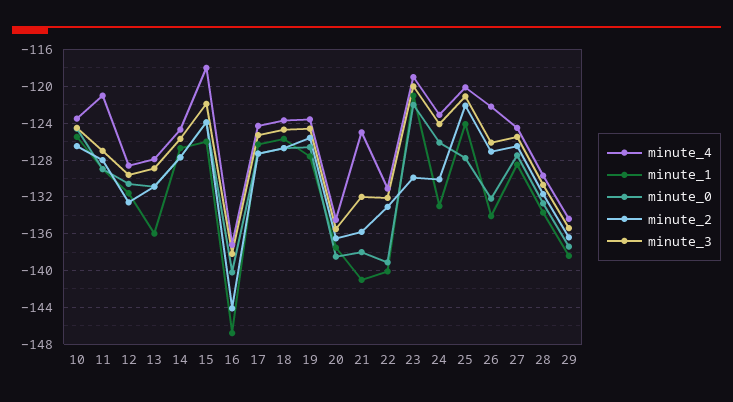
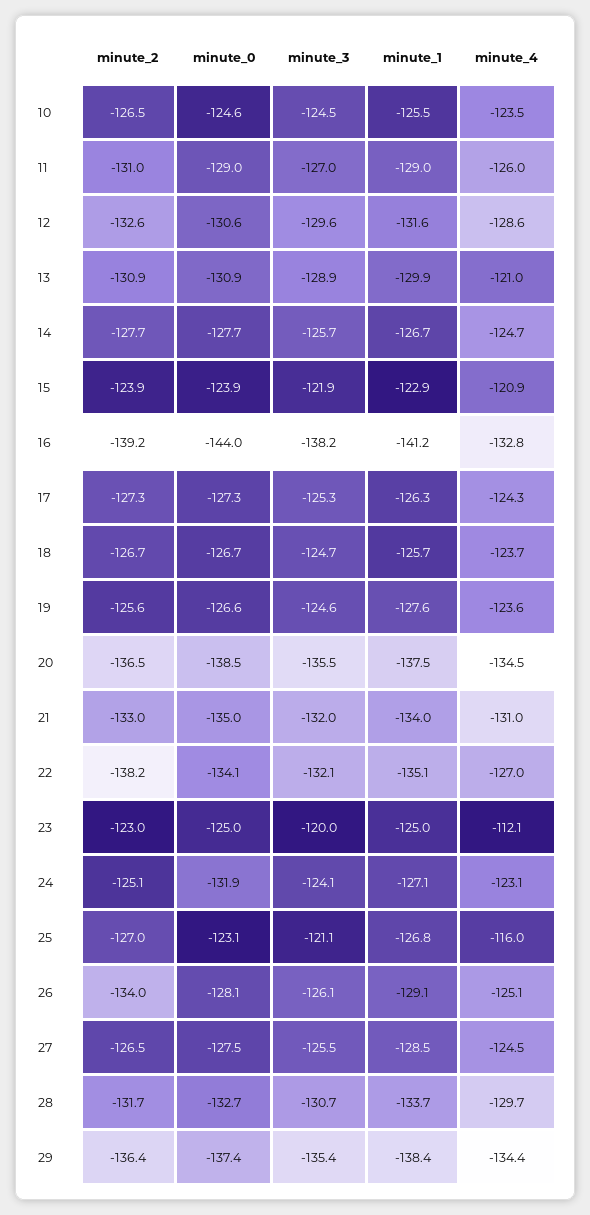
minute_4, 11: -121 -> -126
minute_2, 11: -128 -> -131
minute_4, 13: -128 -> -121
minute_1, 13: -136 -> -129.9
minute_4, 15: -118 -> -120.9
minute_1, 15: -126 -> -122.9
minute_4, 16: -137 -> -132.8
minute_1, 16: -147 -> -141.2
minute_0, 16: -140 -> -144
minute_2, 16: -144 -> -139.2
minute_4, 21: -125 -> -131
minute_1, 21: -141 -> -134
minute_0, 21: -138 -> -135
minute_2, 21: -136 -> -133
minute_4, 22: -131 -> -127
minute_1, 22: -140 -> -135.1
minute_0, 22: -139 -> -134.1
minute_2, 22: -133 -> -138.2
minute_4, 23: -119 -> -112.1
minute_1, 23: -121 -> -125
minute_0, 23: -122 -> -125
minute_2, 23: -130 -> -123
minute_1, 24: -133 -> -127.1
minute_0, 24: -126 -> -131.9
minute_2, 24: -130 -> -125.1
minute_4, 25: -120 -> -116
minute_1, 25: -124 -> -126.8
minute_0, 25: -128 -> -123.1
minute_2, 25: -122 -> -127
minute_4, 26: -122 -> -125.1
minute_1, 26: -134 -> -129.1
minute_0, 26: -132 -> -128.1
minute_2, 26: -127 -> -134

